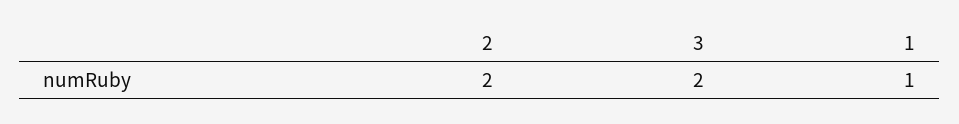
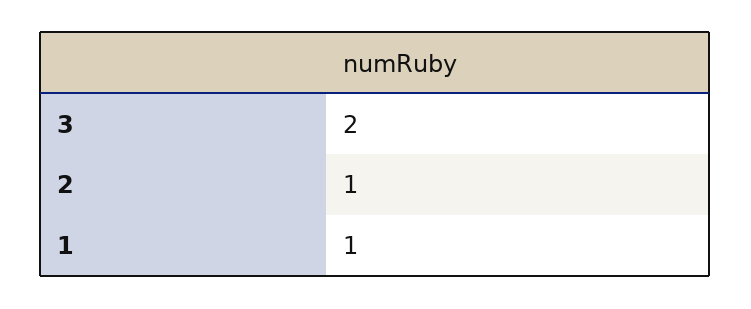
2: 2 -> 1

